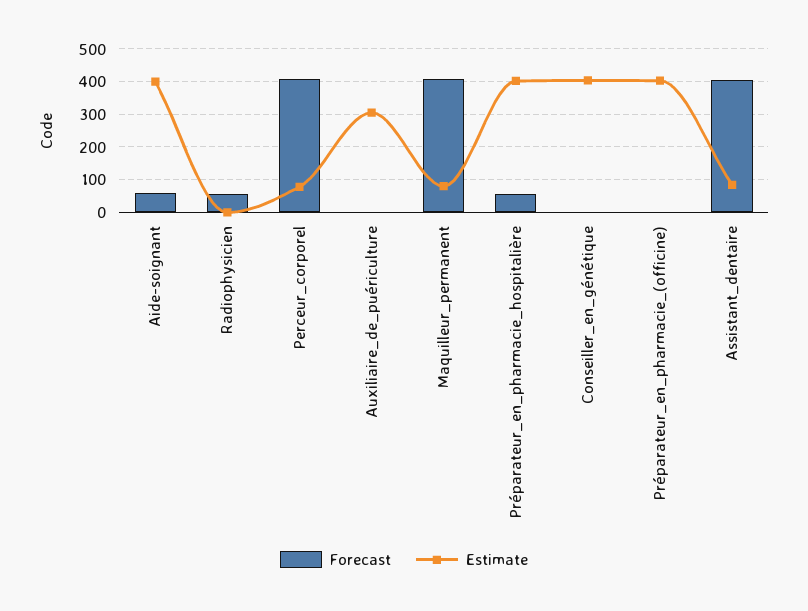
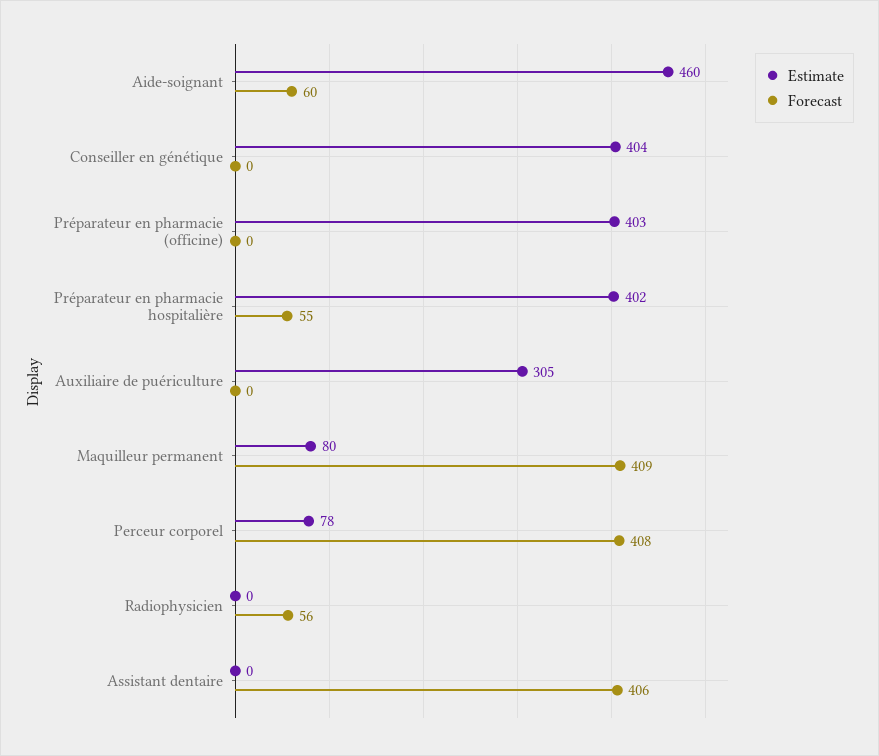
Estimate, Aide-soignant: 400 -> 460
Estimate, Assistant_dentaire: 80 -> 0

